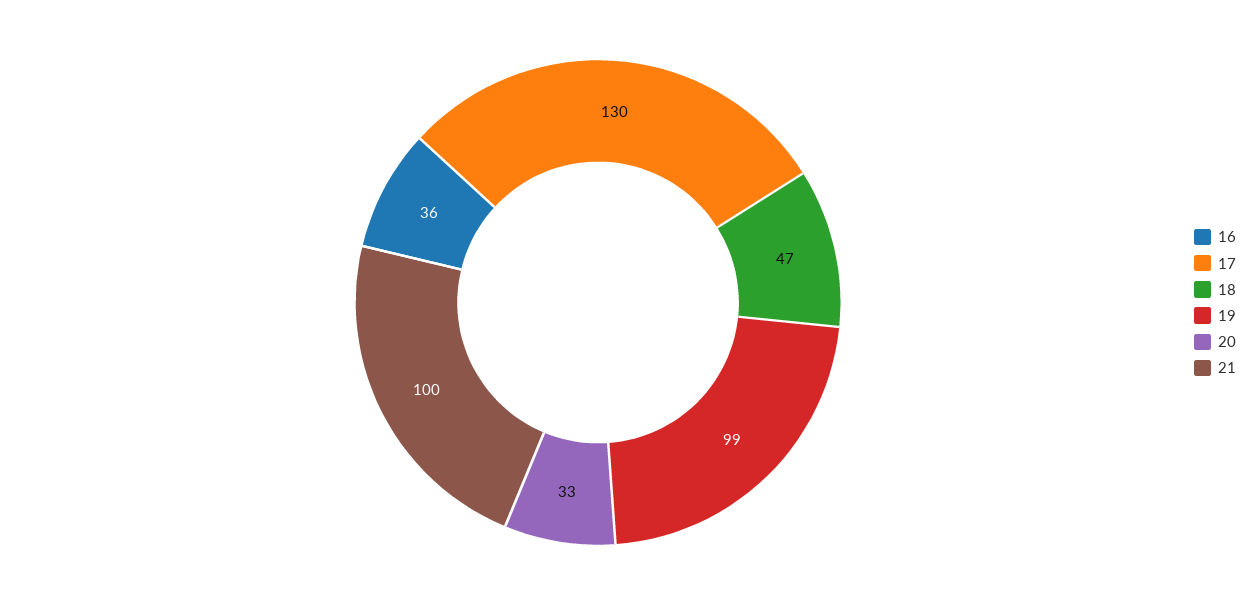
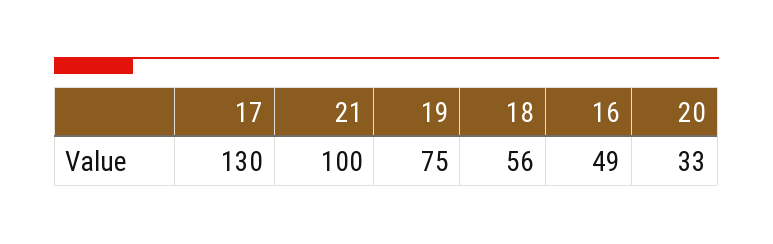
16: 36 -> 49
18: 47 -> 56
19: 99 -> 75

